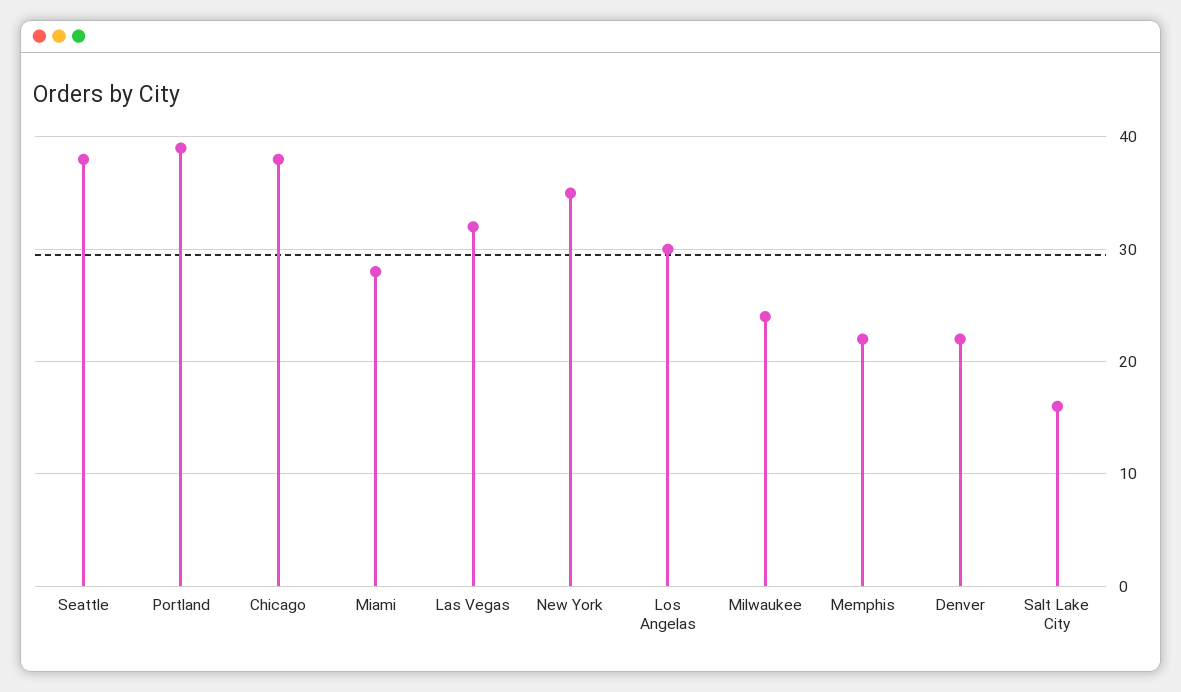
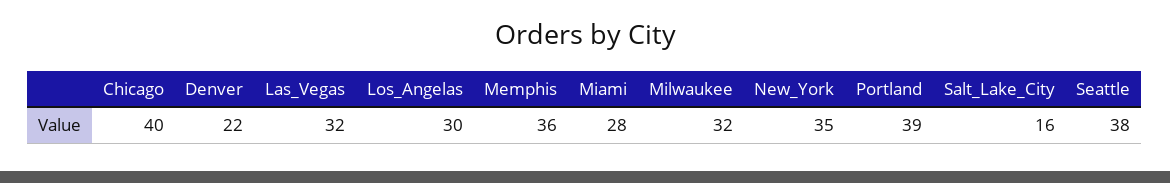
Chicago: 38 -> 40
Milwaukee: 24 -> 32
Memphis: 22 -> 36

